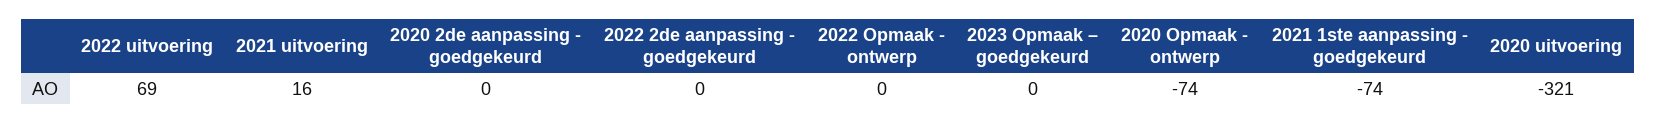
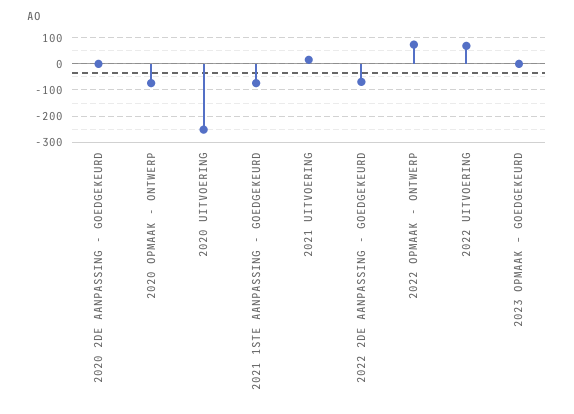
2022 2de aanpassing - goedgekeurd: 0 -> -75
2022 Opmaak - ontwerp: 0 -> 75
2020 uitvoering: -321 -> -250

